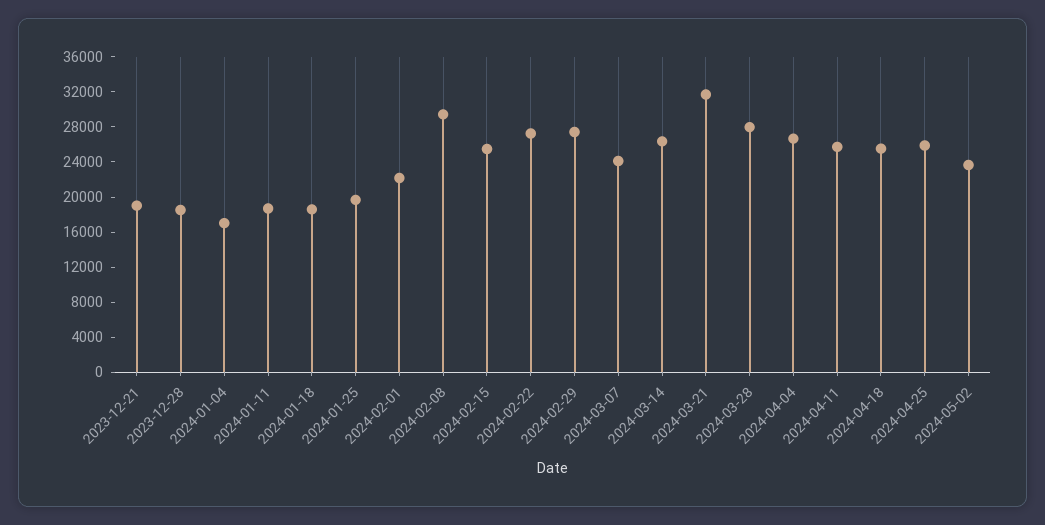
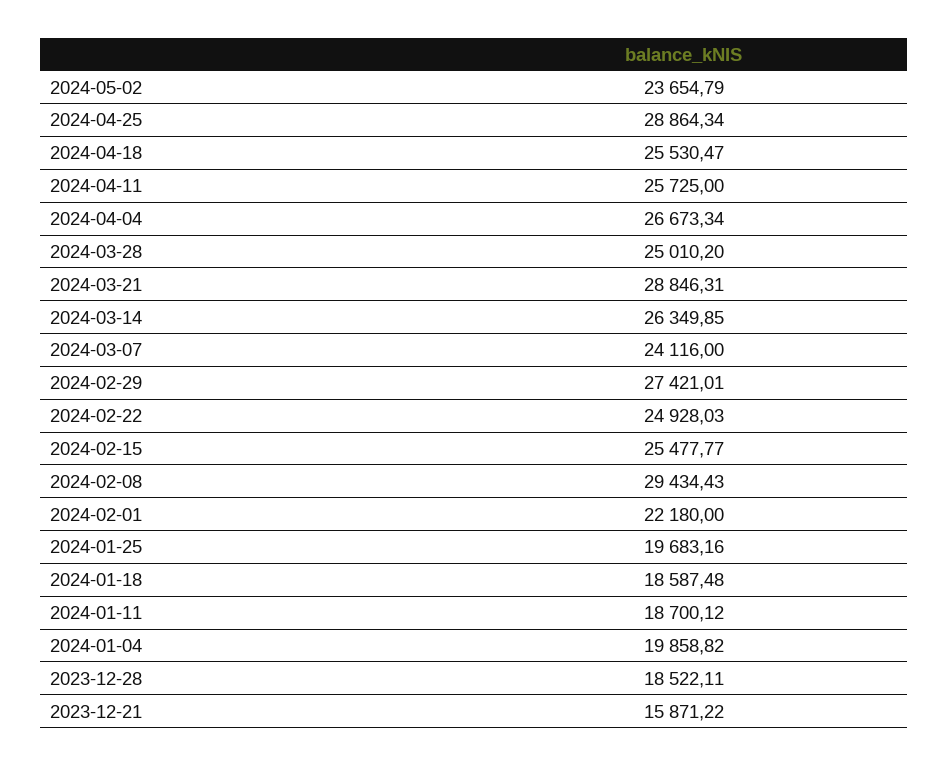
2023-12-21: 19000 -> 15871.22
2024-01-04: 17000 -> 19858.82
2024-02-22: 27000 -> 24928.03
2024-03-21: 32000 -> 28846.31
2024-03-28: 28000 -> 25010.2
2024-04-25: 26000 -> 28864.34

